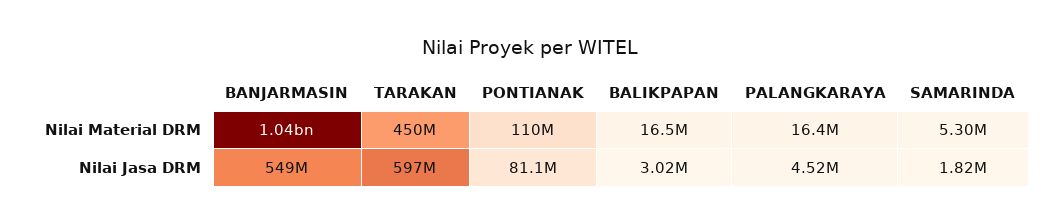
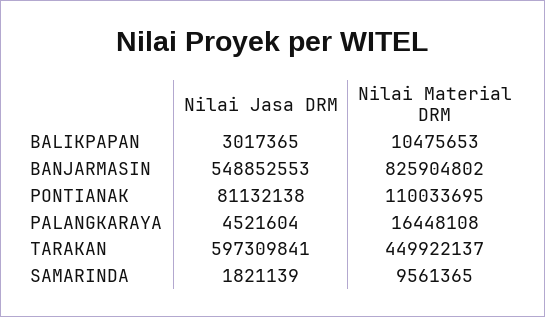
BANJARMASIN, Nilai Material DRM: 1040000000 -> 825904802
BALIKPAPAN, Nilai Material DRM: 16500000 -> 10475653
SAMARINDA, Nilai Material DRM: 5300000 -> 9561365

